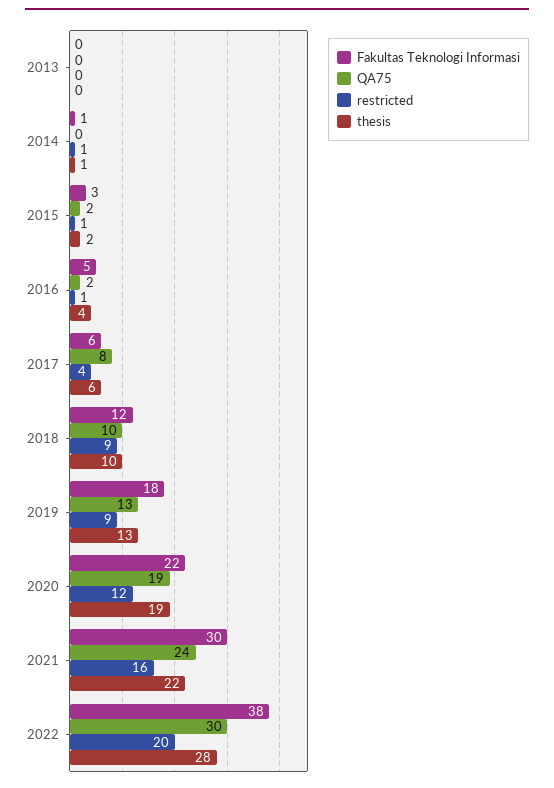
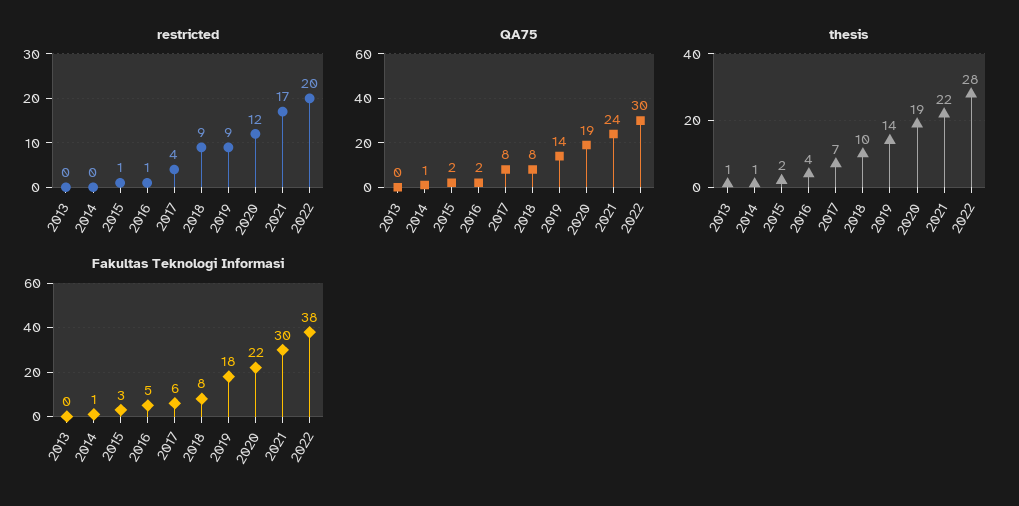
thesis, 2013: 0 -> 1
QA75, 2014: 0 -> 1
restricted, 2014: 1 -> 0
thesis, 2017: 6 -> 7
Fakultas Teknologi Informasi, 2018: 12 -> 8
QA75, 2018: 10 -> 8
QA75, 2019: 13 -> 14
thesis, 2019: 13 -> 14
restricted, 2021: 16 -> 17

